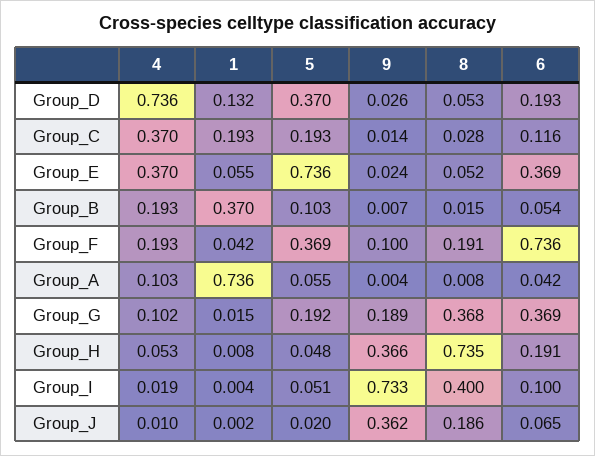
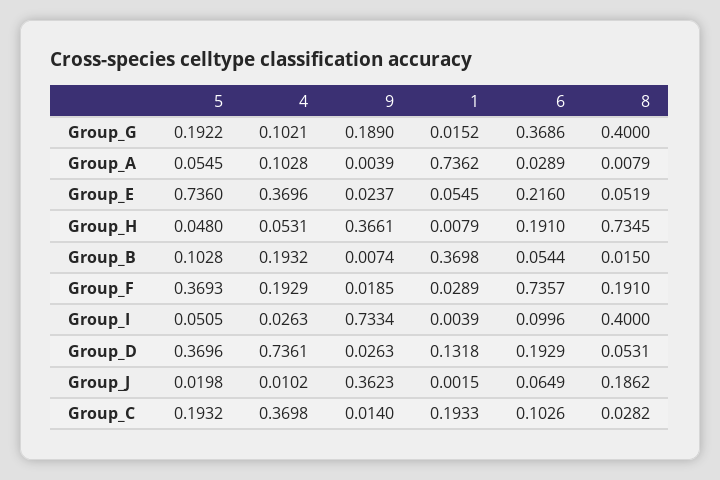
6, Group_C: 0.116 -> 0.1026
6, Group_E: 0.369 -> 0.216
1, Group_F: 0.042 -> 0.0289
9, Group_F: 0.1 -> 0.0185
6, Group_A: 0.042 -> 0.0289
8, Group_G: 0.368 -> 0.4
4, Group_I: 0.019 -> 0.0263

